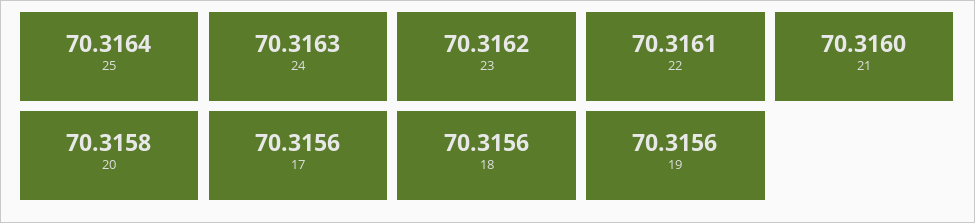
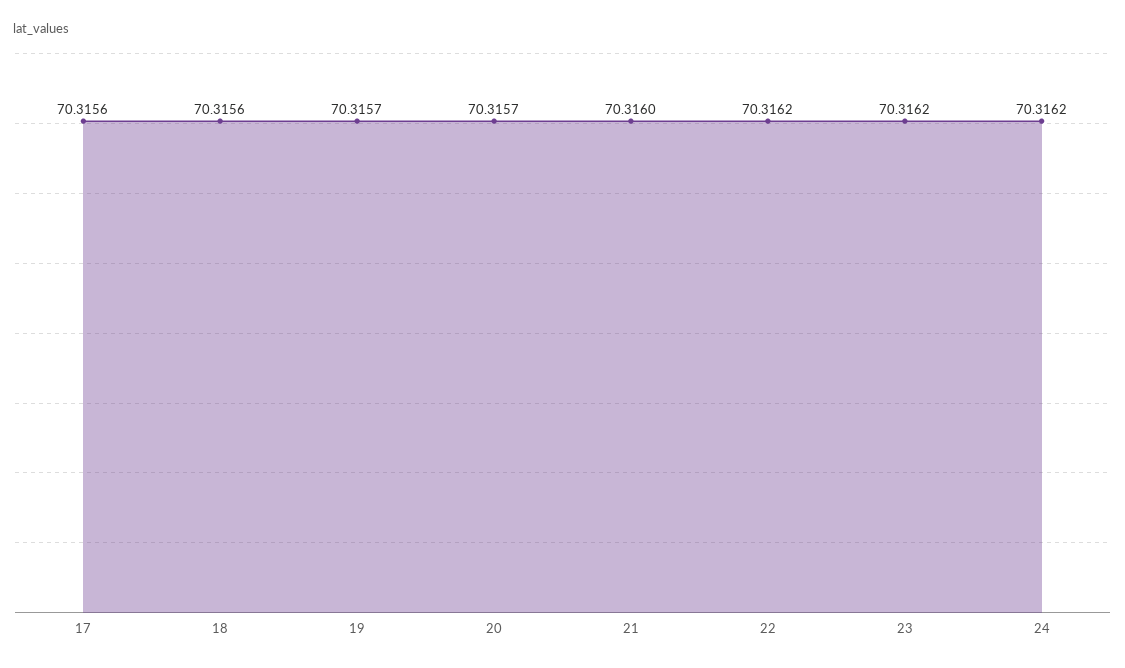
25: 70.3164 -> none
24: 70.3163 -> 70.3162
22: 70.3161 -> 70.3162
20: 70.3158 -> 70.3157
19: 70.3156 -> 70.3157

